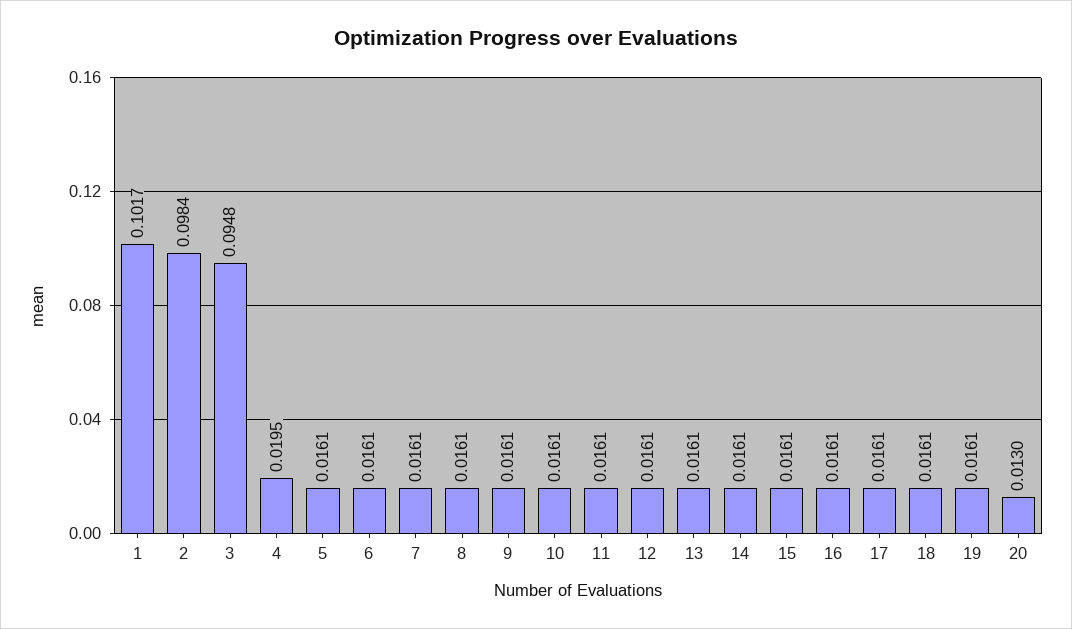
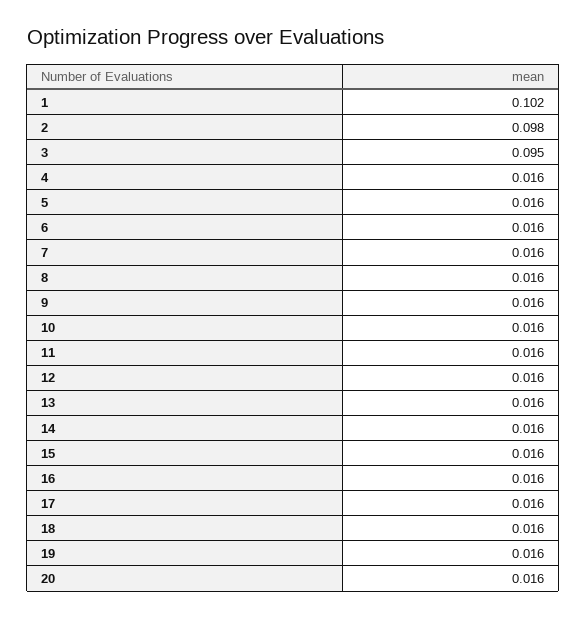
4: 0.0195 -> 0.016
20: 0.013 -> 0.016

